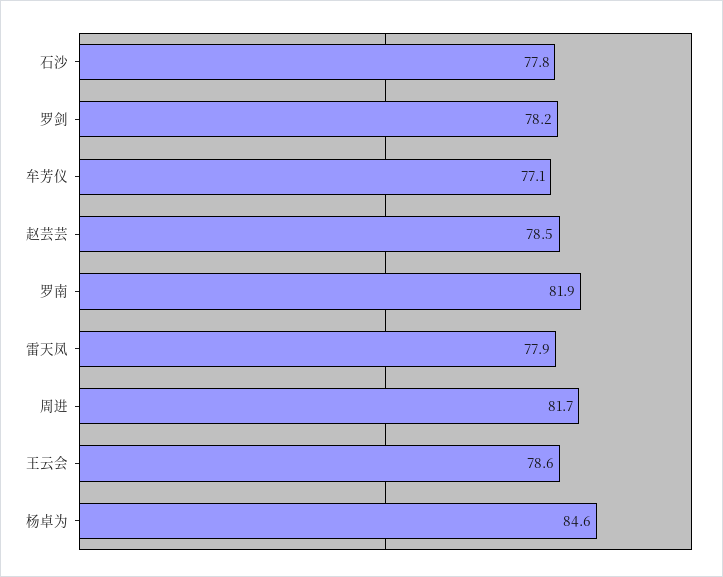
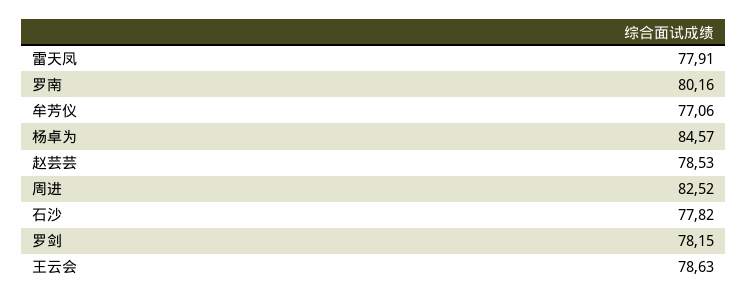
罗南: 81.9 -> 80.16
周进: 81.7 -> 82.52

